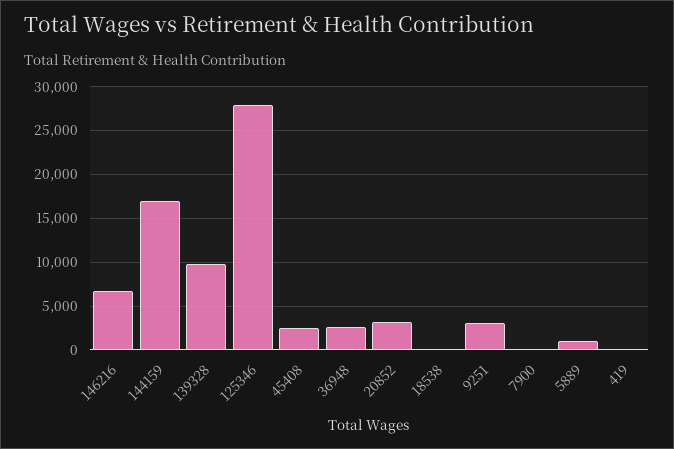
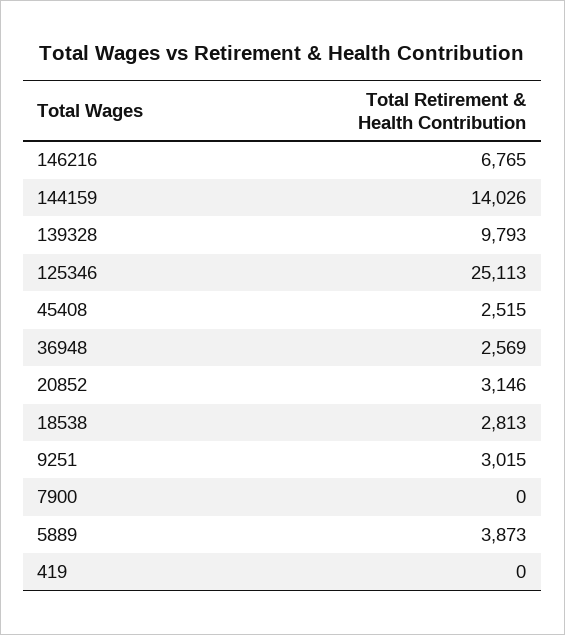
144159: 17000 -> 14026
125346: 28000 -> 25113
18538: 0 -> 2813
5889: 1000 -> 3873

